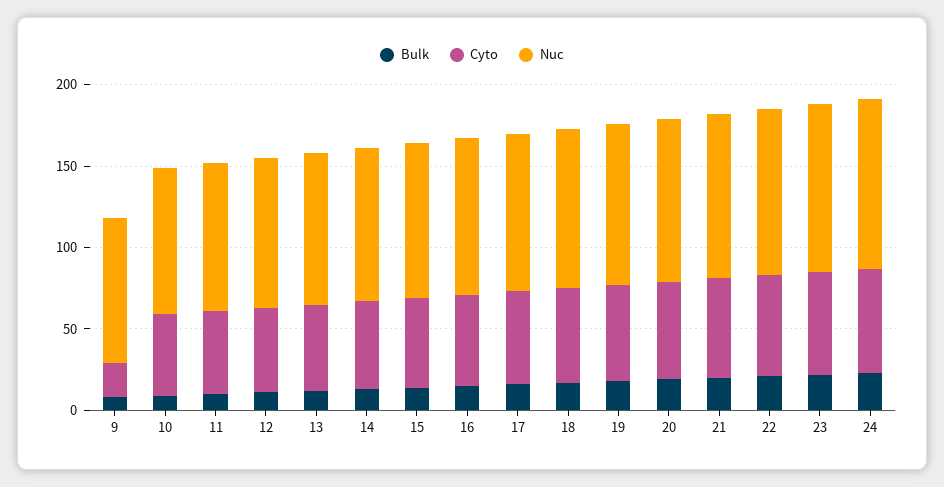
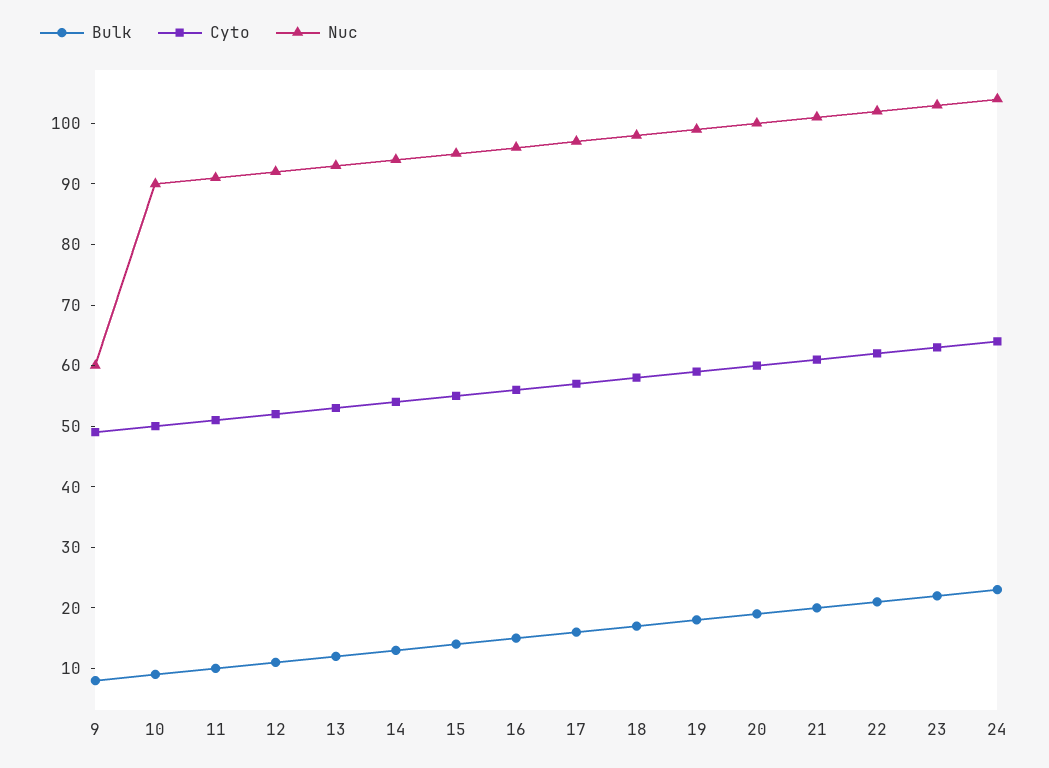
Cyto, 9: 20 -> 50
Nuc, 9: 90 -> 60

